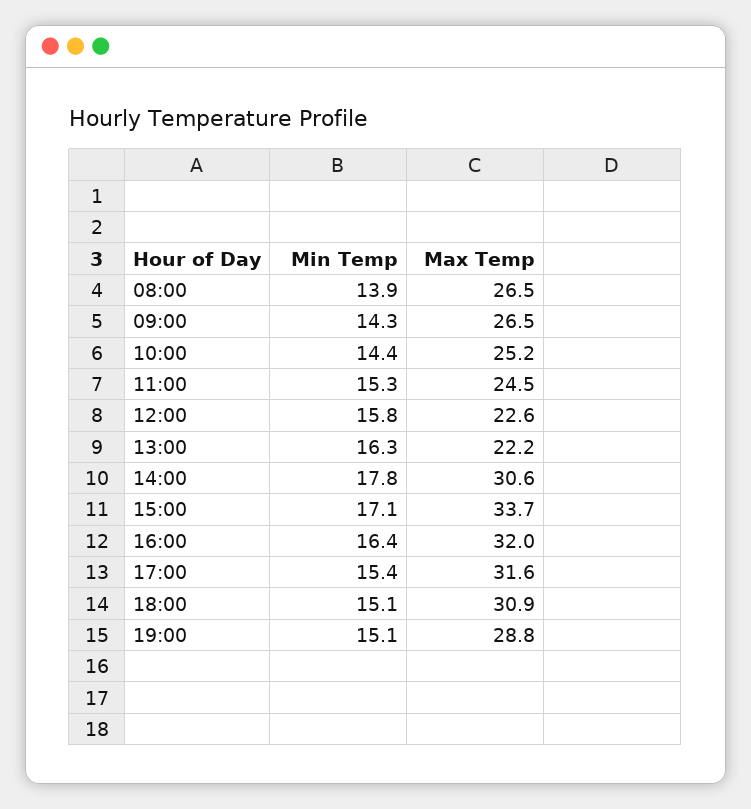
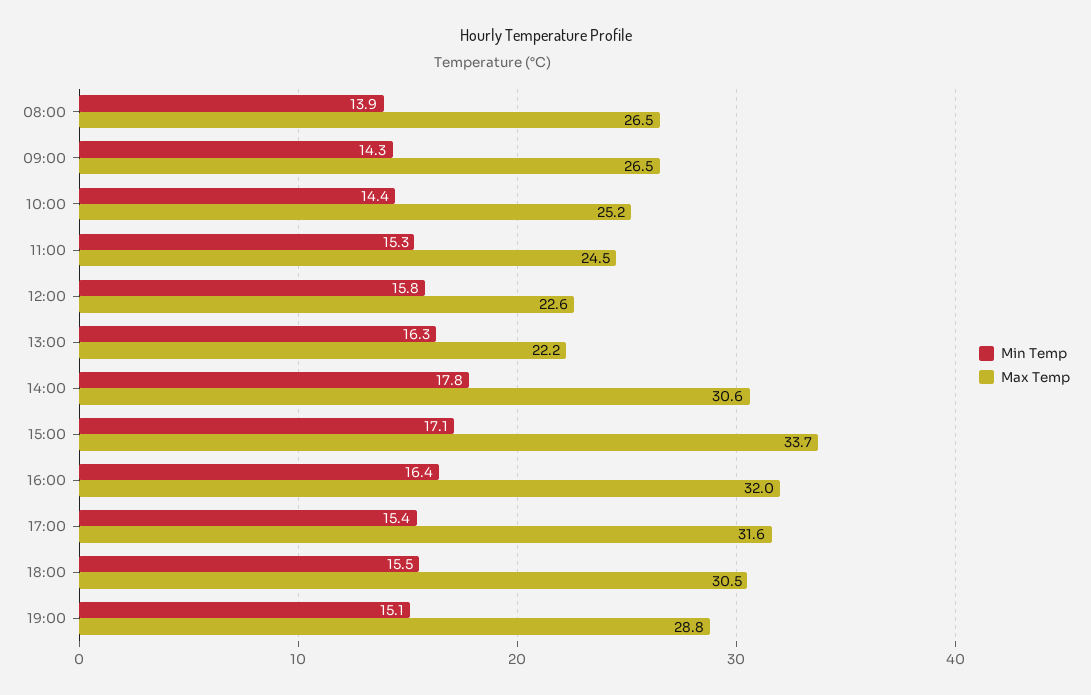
Min Temp, 18:00: 15.1 -> 15.5
Max Temp, 18:00: 30.9 -> 30.5

